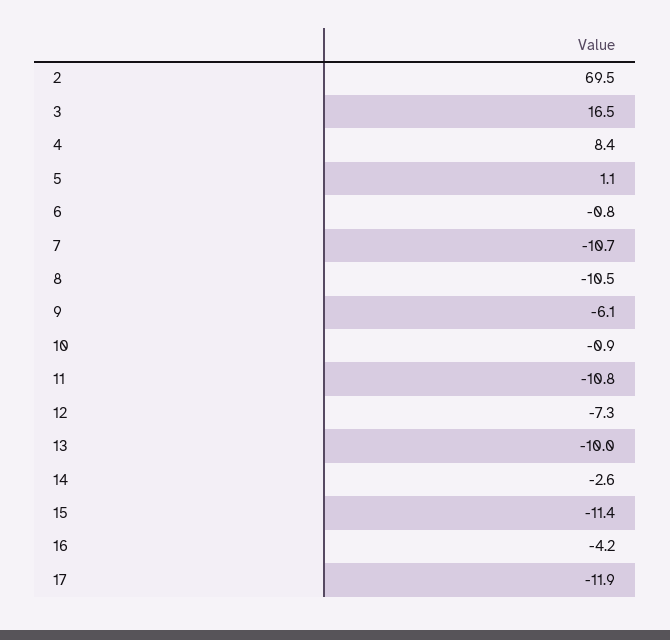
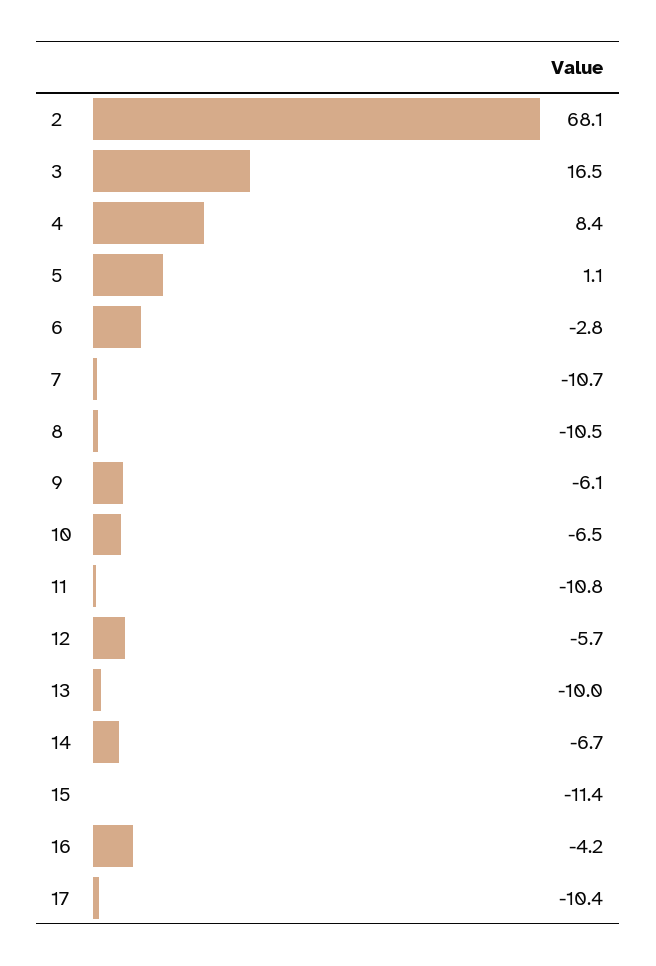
2: 69.5 -> 68.1
6: -0.8 -> -2.8
10: -0.9 -> -6.5
12: -7.3 -> -5.7
14: -2.6 -> -6.7
17: -11.9 -> -10.4

